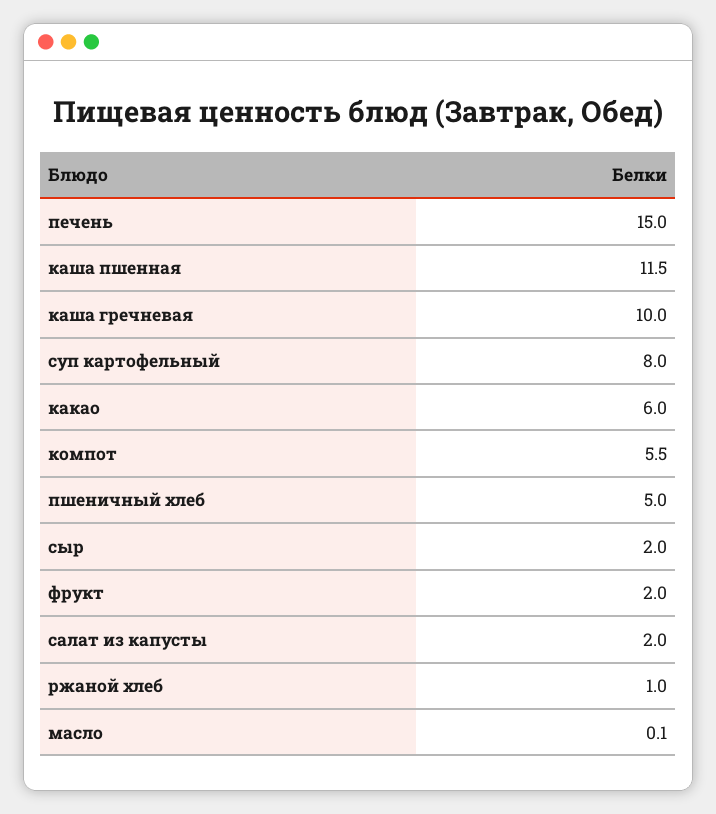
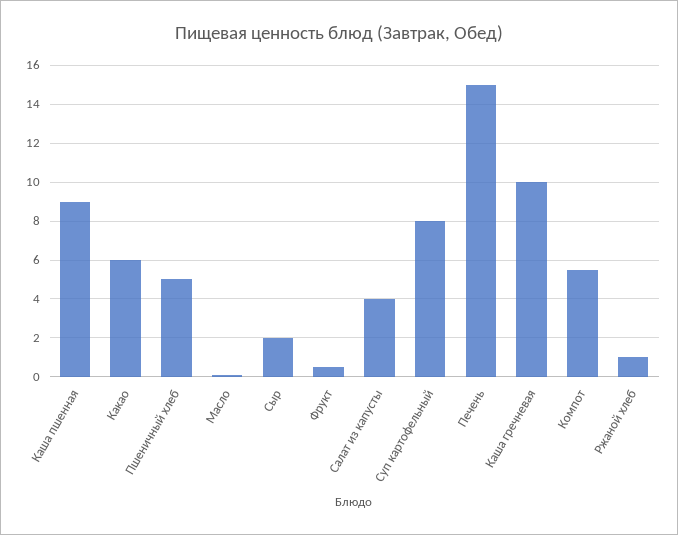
каша пшенная: 11.5 -> 9
фрукт: 2 -> 0.5
салат из капусты: 2 -> 4

